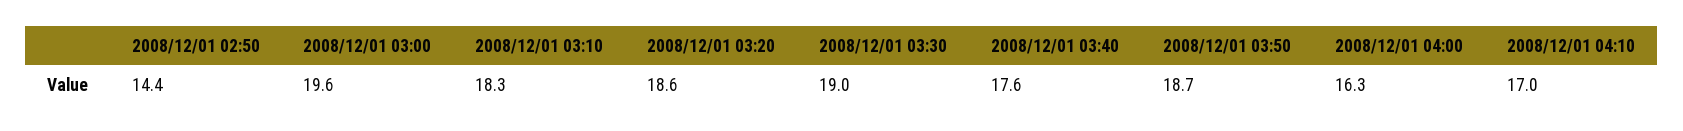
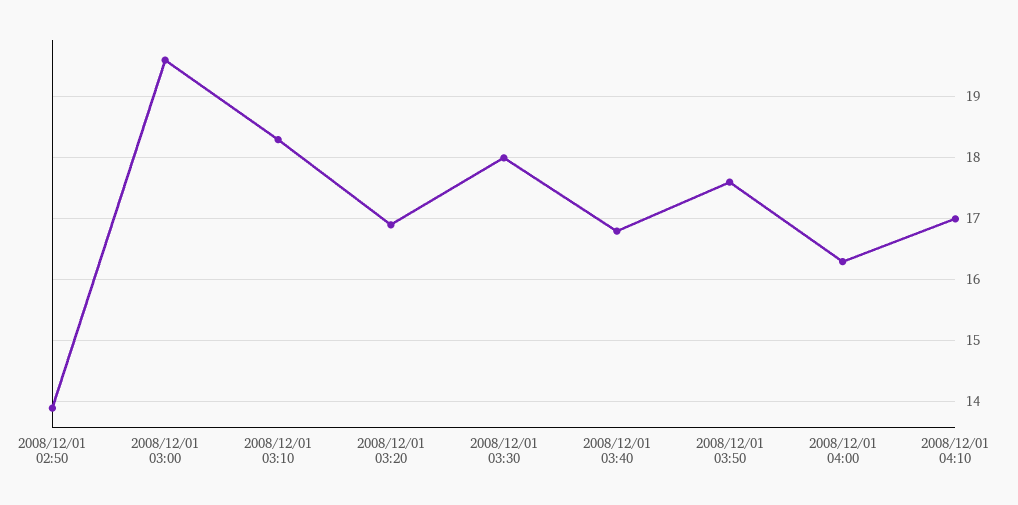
2008/12/01 02:50: 14.4 -> 13.9
2008/12/01 03:20: 18.6 -> 16.9
2008/12/01 03:30: 19 -> 18
2008/12/01 03:40: 17.6 -> 16.8
2008/12/01 03:50: 18.7 -> 17.6

